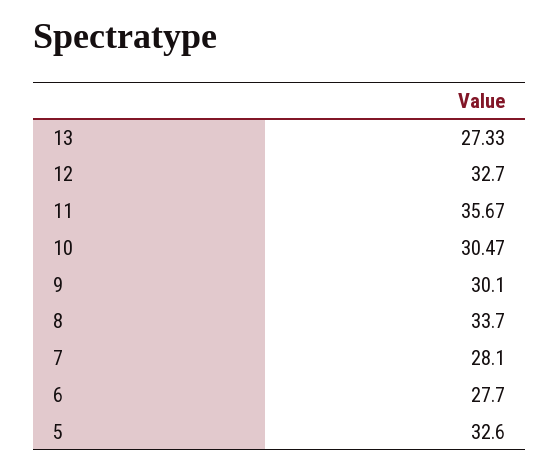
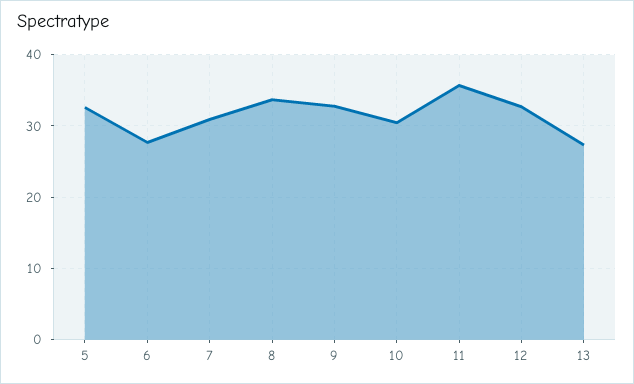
9: 30.1 -> 33
7: 28.1 -> 31

